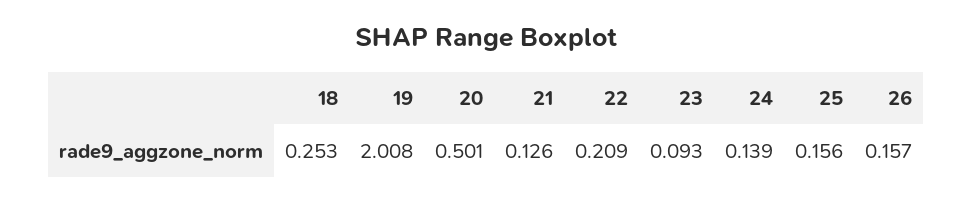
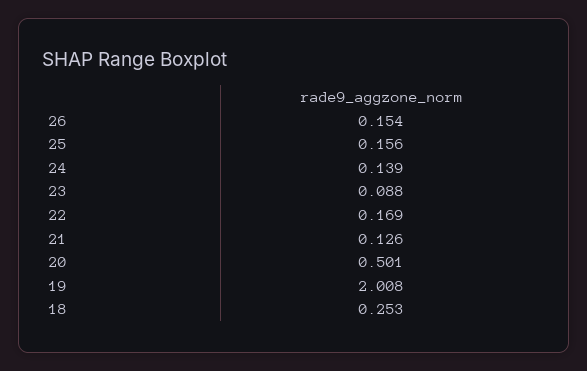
22: 0.209 -> 0.169
23: 0.093 -> 0.088
26: 0.157 -> 0.154

